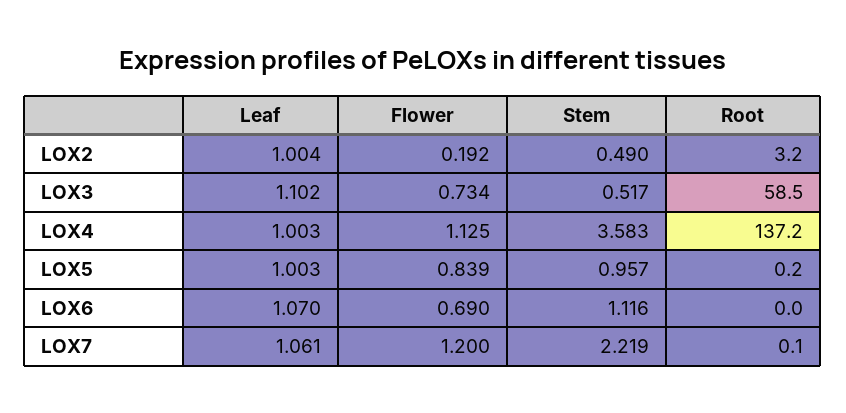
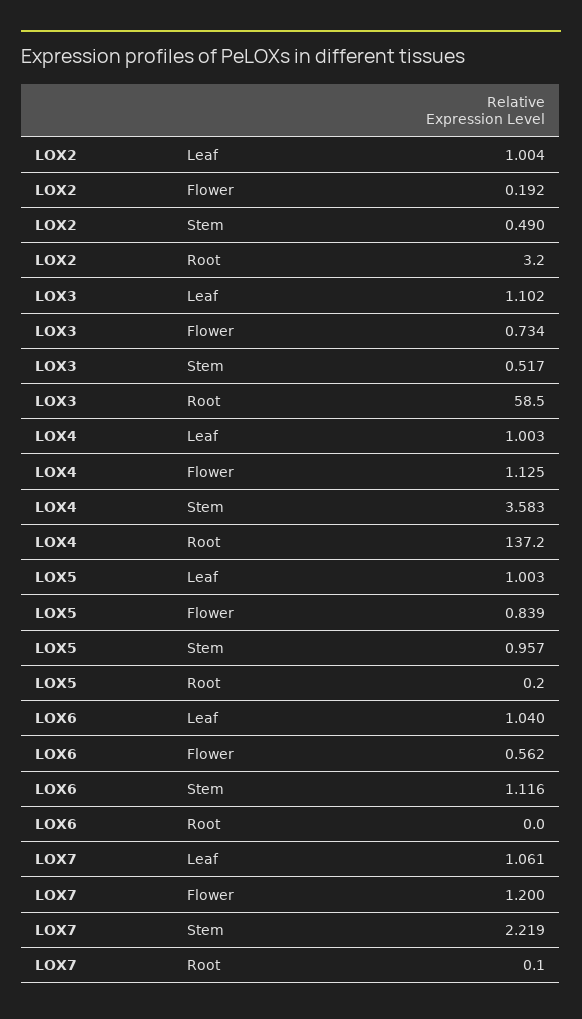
Leaf, LOX6: 1.07 -> 1.04
Flower, LOX6: 0.69 -> 0.562

